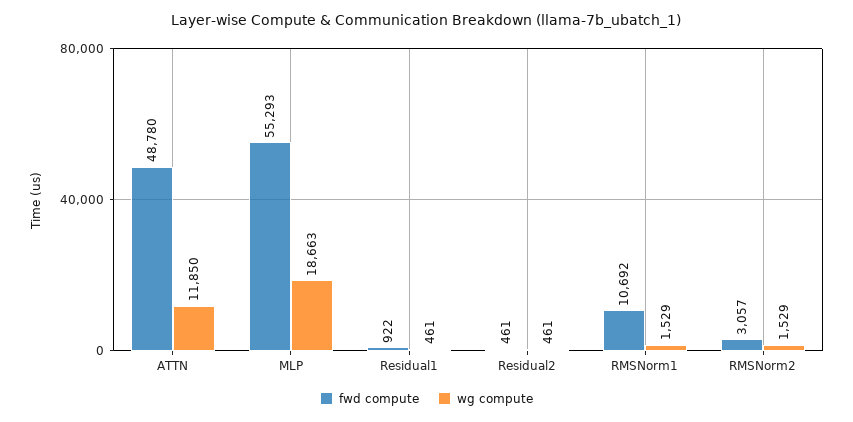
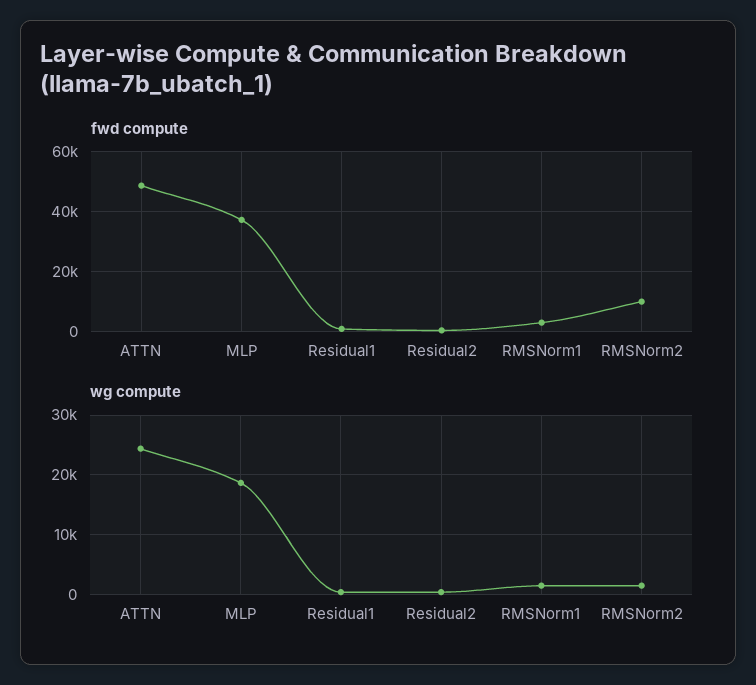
wg compute, ATTN: 11850 -> 24000
fwd compute, MLP: 55293 -> 37500
fwd compute, RMSNorm1: 10692 -> 2500
fwd compute, RMSNorm2: 3057 -> 10000

